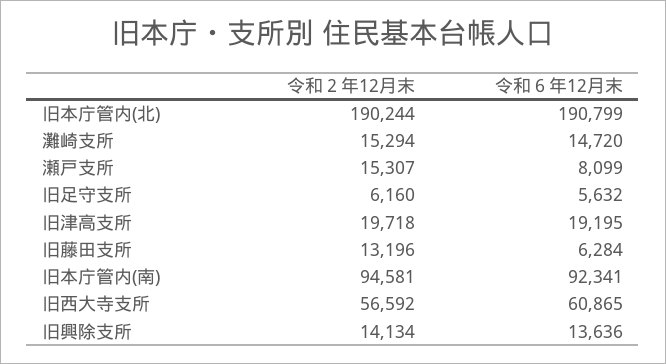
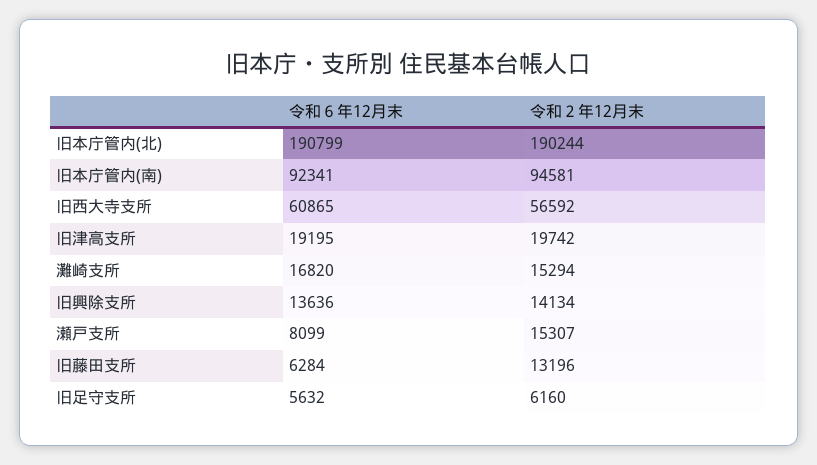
令和６年12月末, 灘崎支所: 14720 -> 16820
令和２年12月末, 旧津高支所: 19718 -> 19742

